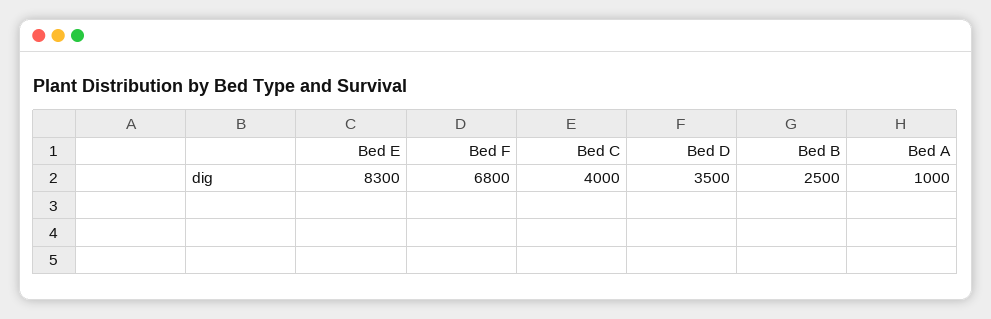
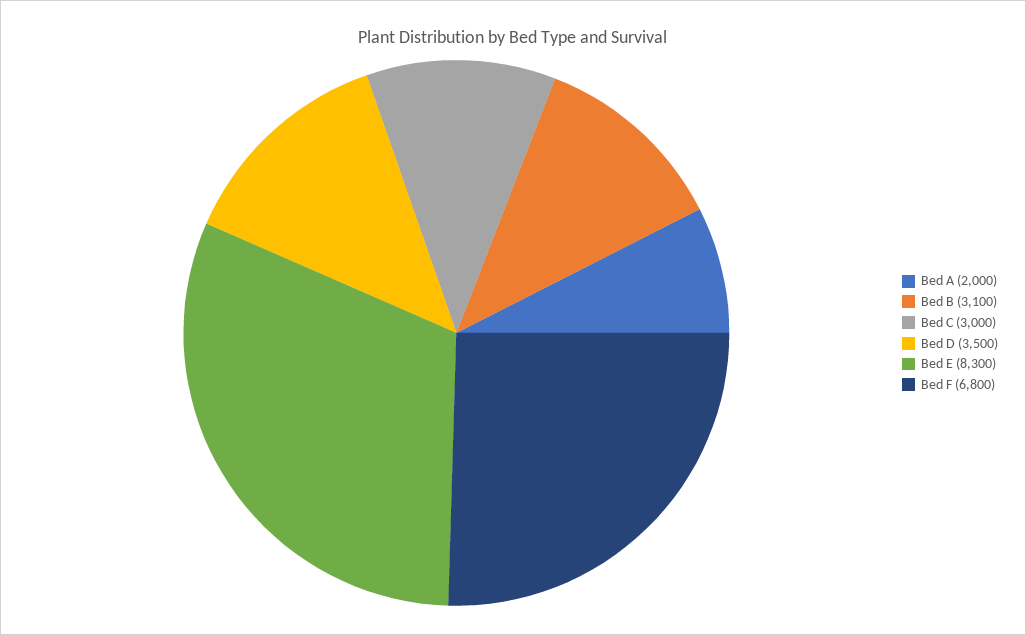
Bed C: 4000 -> 3000
Bed B: 2500 -> 3100
Bed A: 1000 -> 2000

